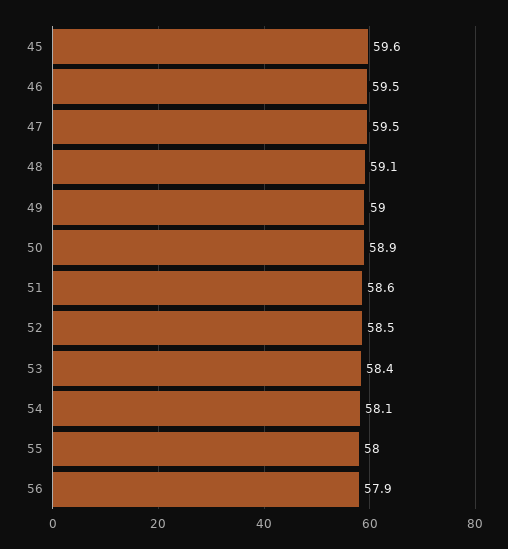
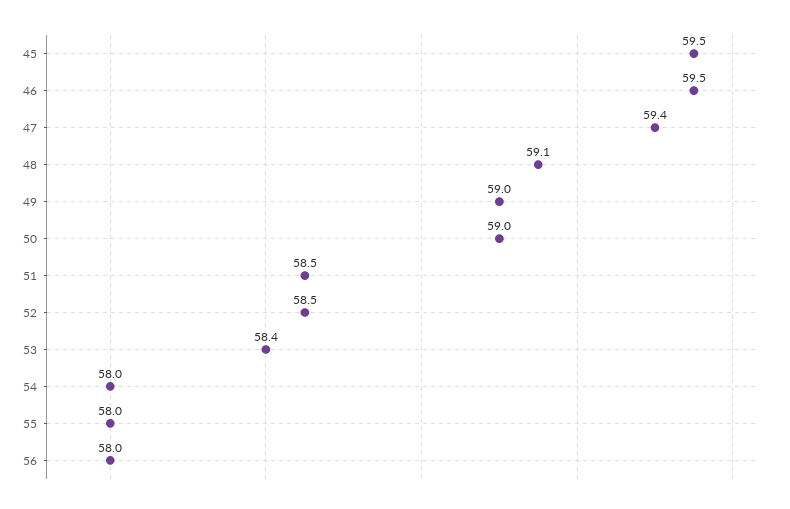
45: 59.6 -> 59.5
47: 59.5 -> 59.4
50: 58.9 -> 59
51: 58.6 -> 58.5
54: 58.1 -> 58
56: 57.9 -> 58

